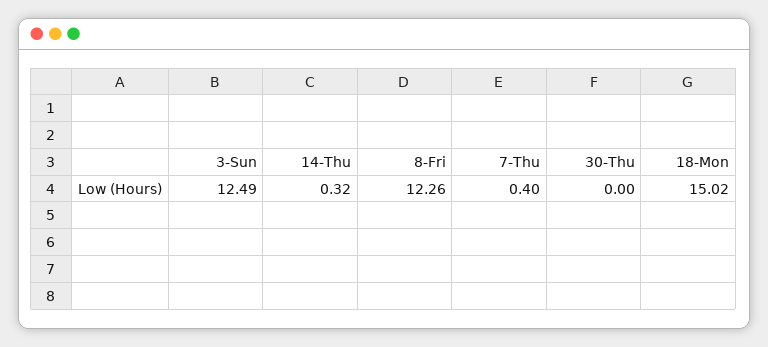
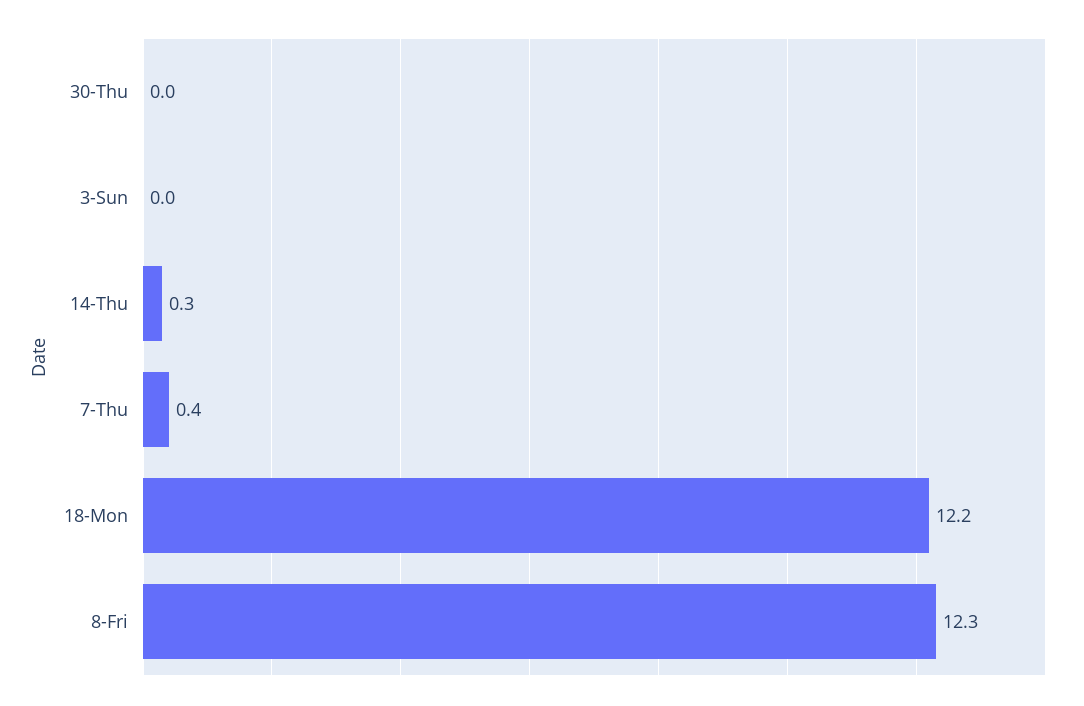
3-Sun: 12.49 -> 0
18-Mon: 15.02 -> 12.2

